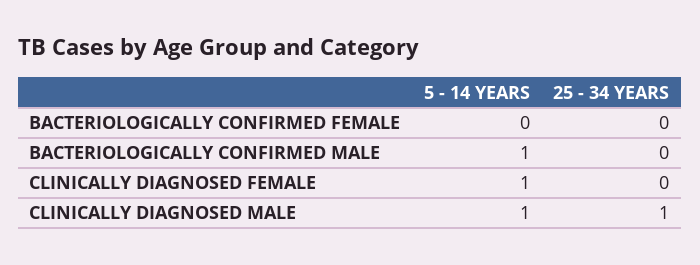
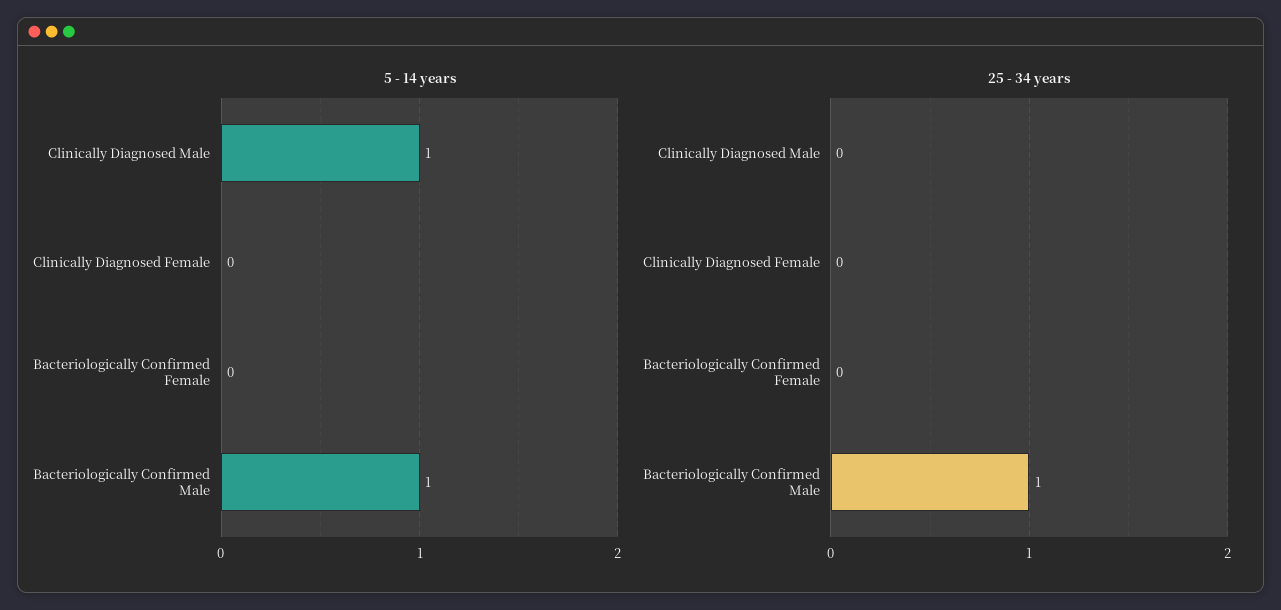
25 - 34 YEARS, BACTERIOLOGICALLY CONFIRMED MALE: 0 -> 1
5 - 14 YEARS, CLINICALLY DIAGNOSED FEMALE: 1 -> 0
25 - 34 YEARS, CLINICALLY DIAGNOSED MALE: 1 -> 0

